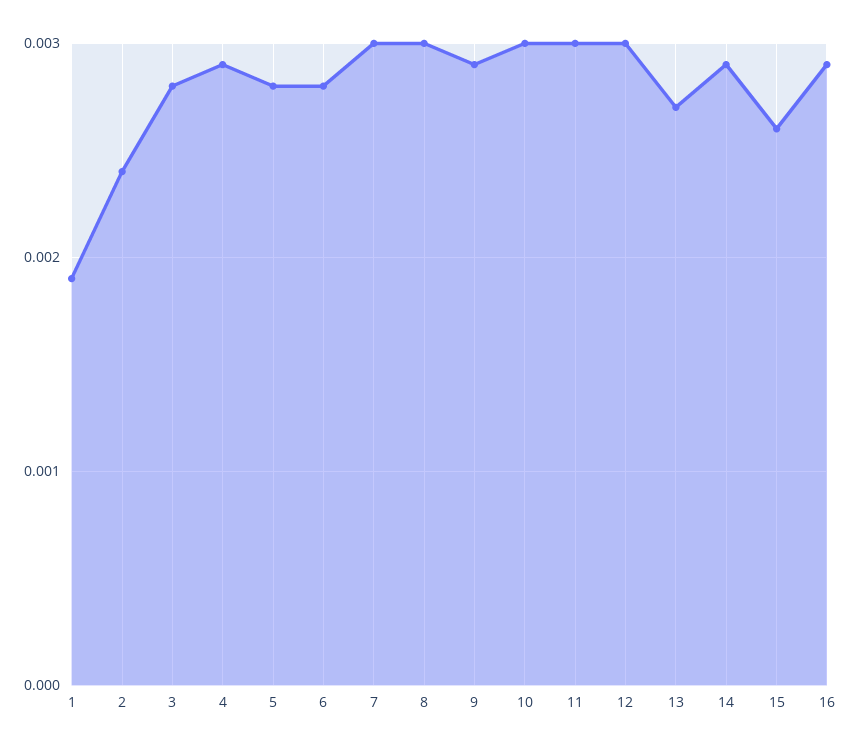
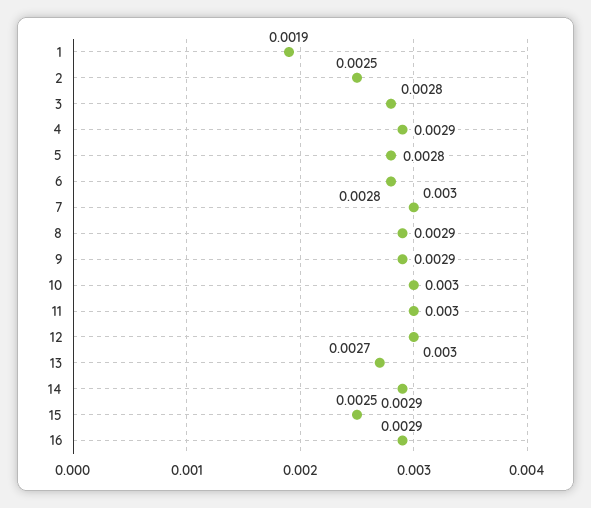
2: 0.0024 -> 0.0025
8: 0.003 -> 0.0029
15: 0.0026 -> 0.0025

